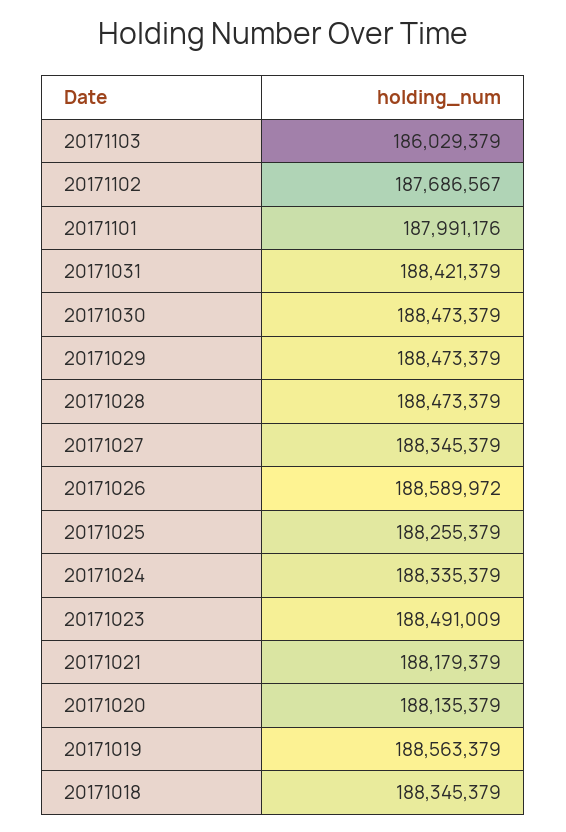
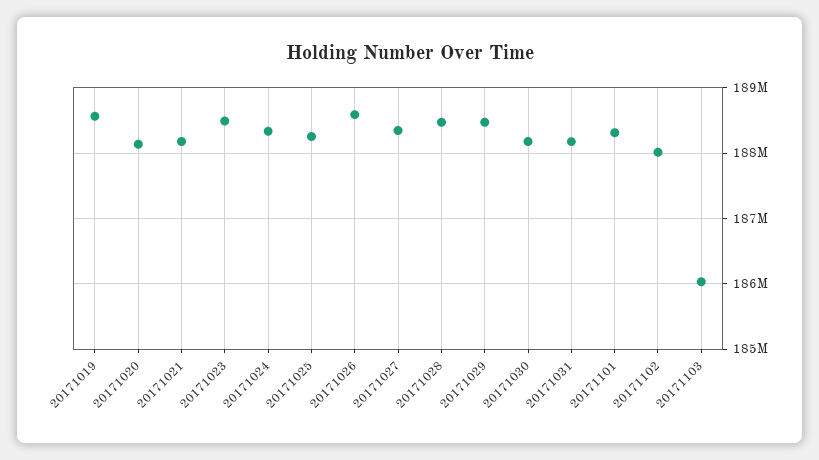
20171102: 187686567 -> 188000000
20171101: 187991176 -> 188300000
20171031: 188421379 -> 188200000
20171030: 188473379 -> 188200000
20171018: 188345379 -> none

